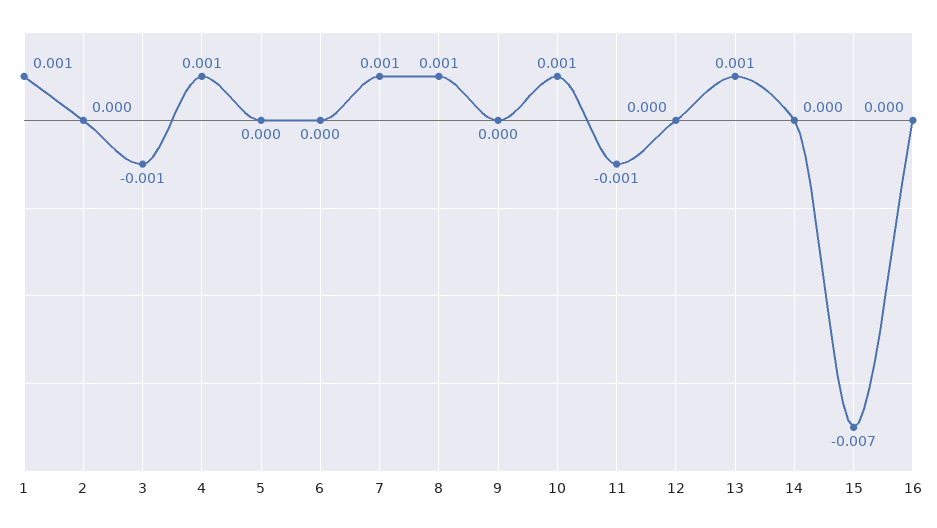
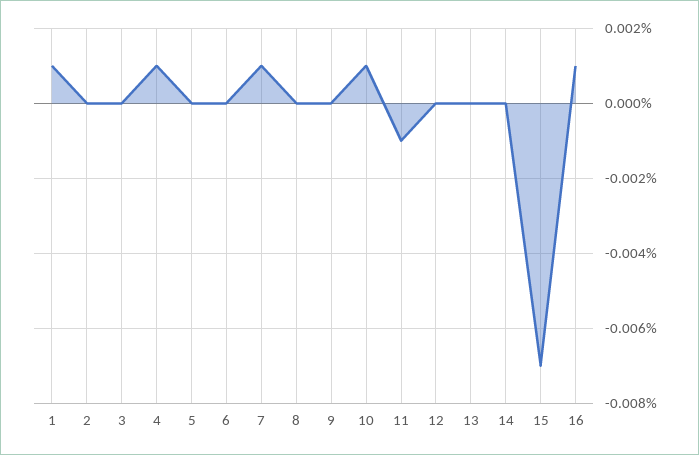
3: -0.001 -> 0
8: 0.001 -> 0
13: 0.001 -> 0
16: 0 -> 0.001

